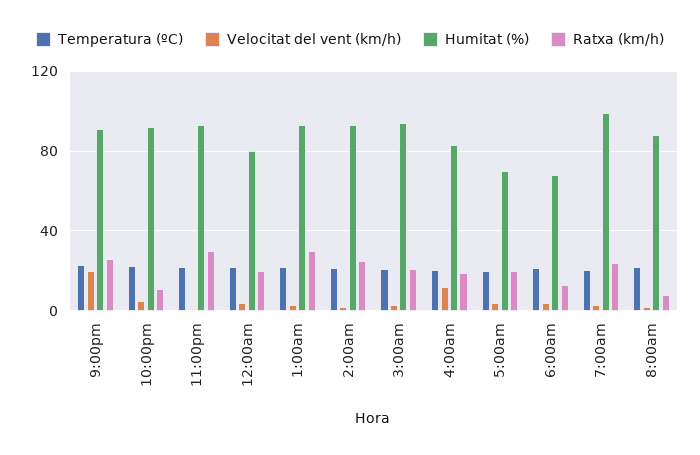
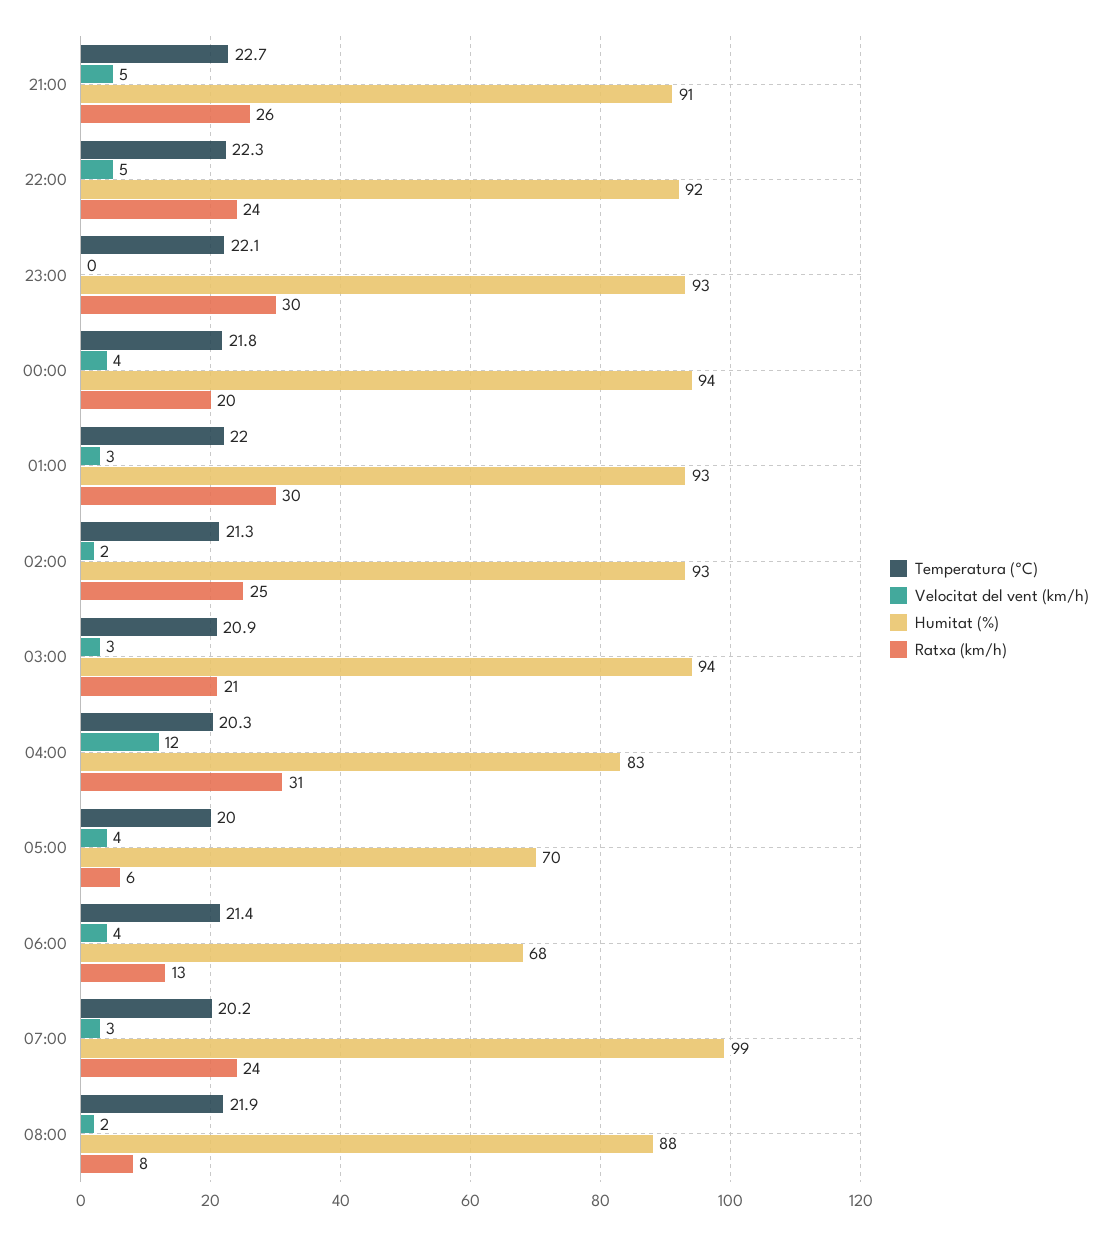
Velocitat del vent (km/h), 9:00pm: 20 -> 5
Ratxa (km/h), 10:00pm: 10 -> 24
Humitat (%), 12:00am: 80 -> 94
Ratxa (km/h), 4:00am: 20 -> 31
Ratxa (km/h), 5:00am: 20 -> 6

